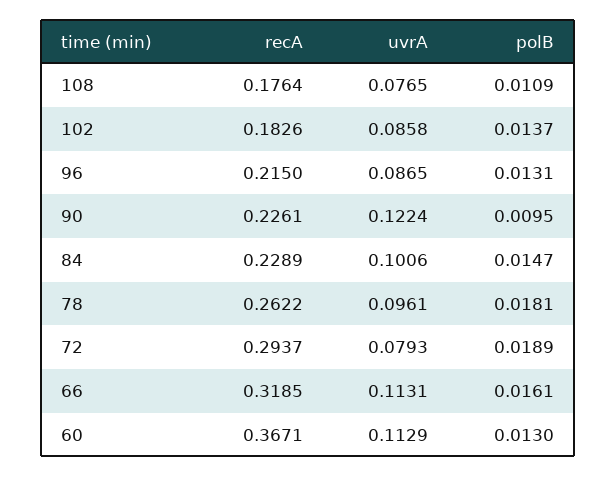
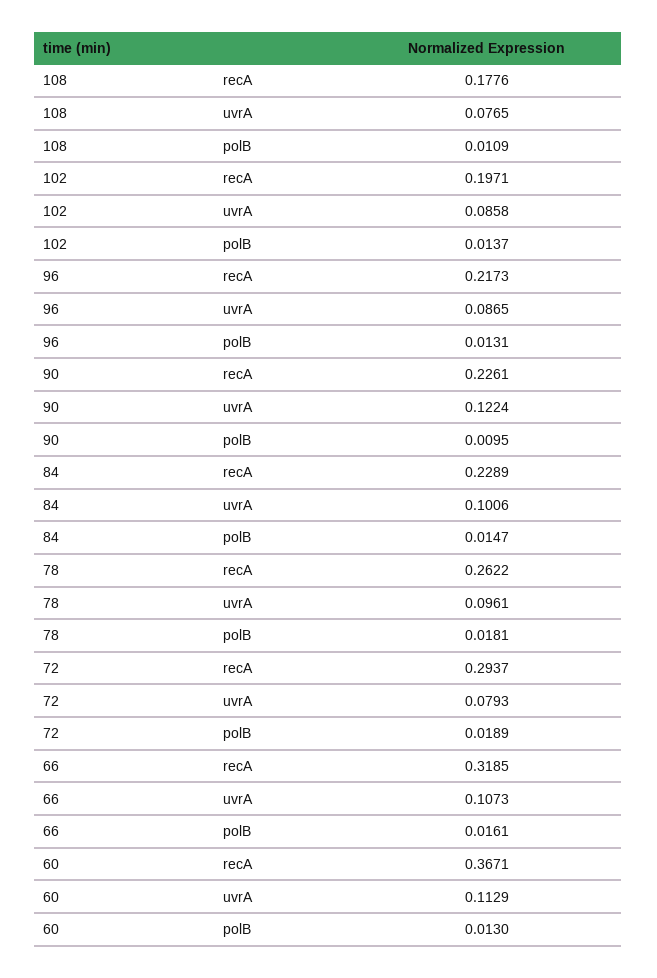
recA, 108: 0.1764 -> 0.1776
recA, 102: 0.1826 -> 0.1971
recA, 96: 0.215 -> 0.2173
uvrA, 66: 0.1131 -> 0.1073

